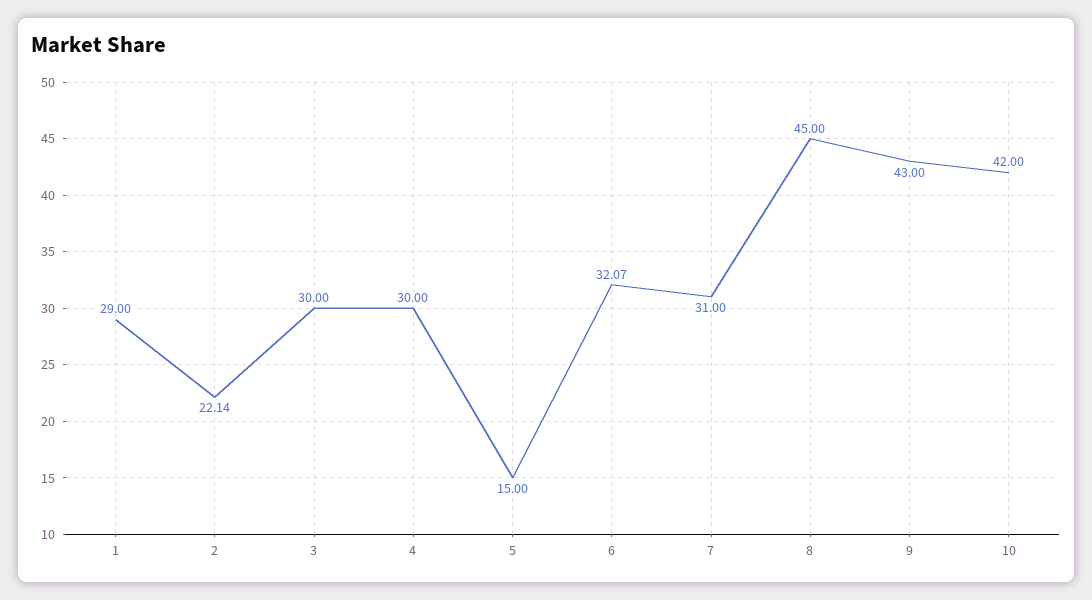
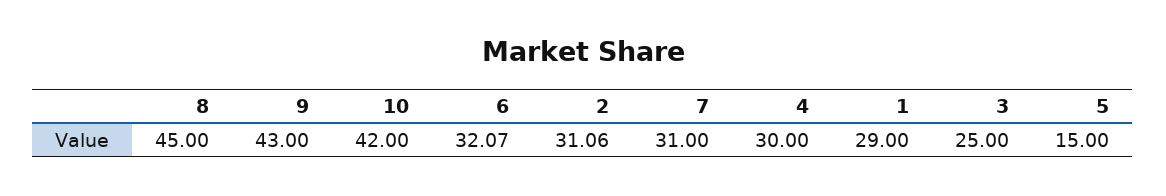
2: 22.14 -> 31.06
3: 30 -> 25

